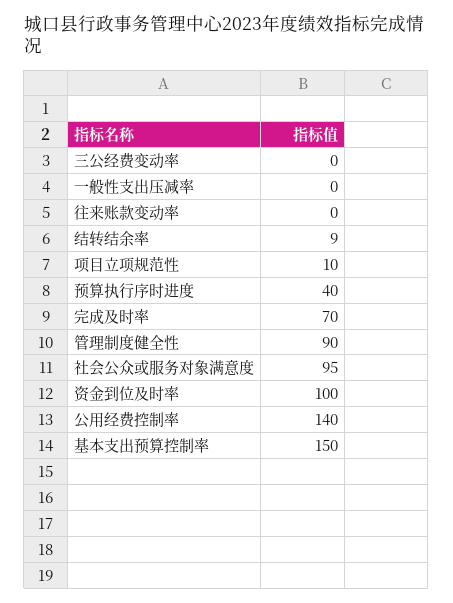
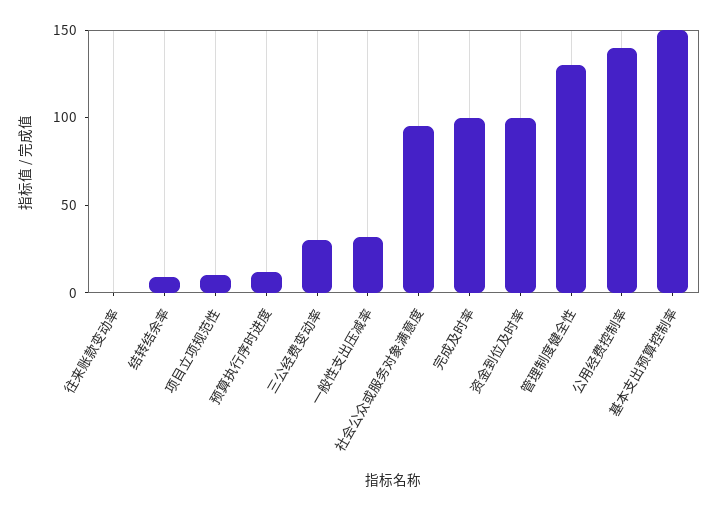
三公经费变动率: 0 -> 30
一般性支出压减率: 0 -> 30
预算执行序时进度: 40 -> 10
完成及时率: 70 -> 100
管理制度健全性: 90 -> 130

